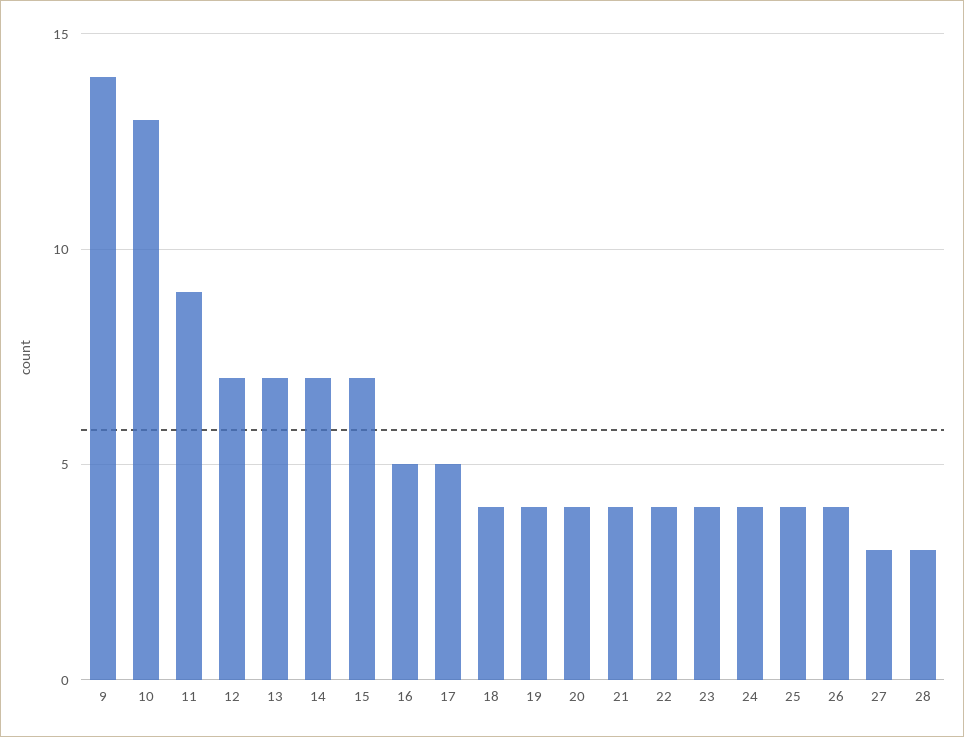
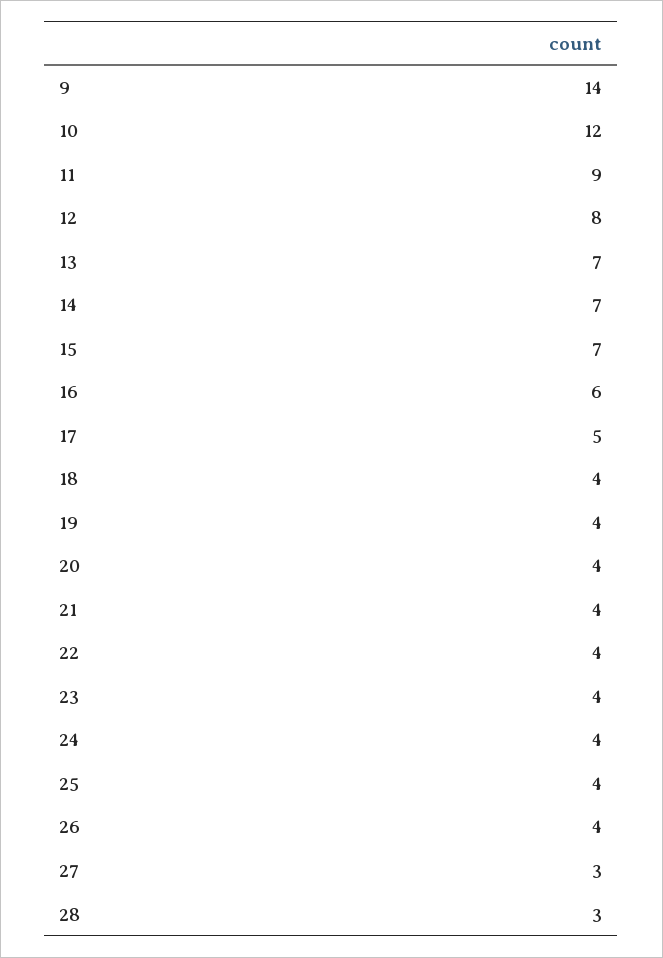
10: 13 -> 12
12: 7 -> 8
16: 5 -> 6

